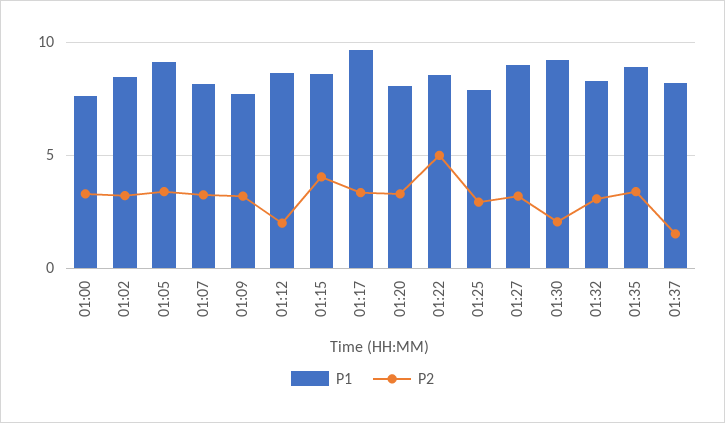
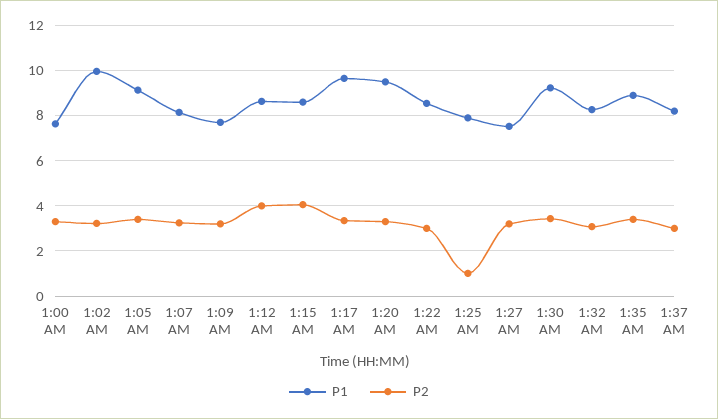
P1, 01:02: 8.5 -> 10
P2, 01:12: 2 -> 4
P1, 01:20: 8 -> 9.5
P2, 01:22: 5 -> 3
P2, 01:25: 3 -> 1
P1, 01:27: 9 -> 7.5
P2, 01:30: 2 -> 3.5
P2, 01:37: 1.5 -> 3

